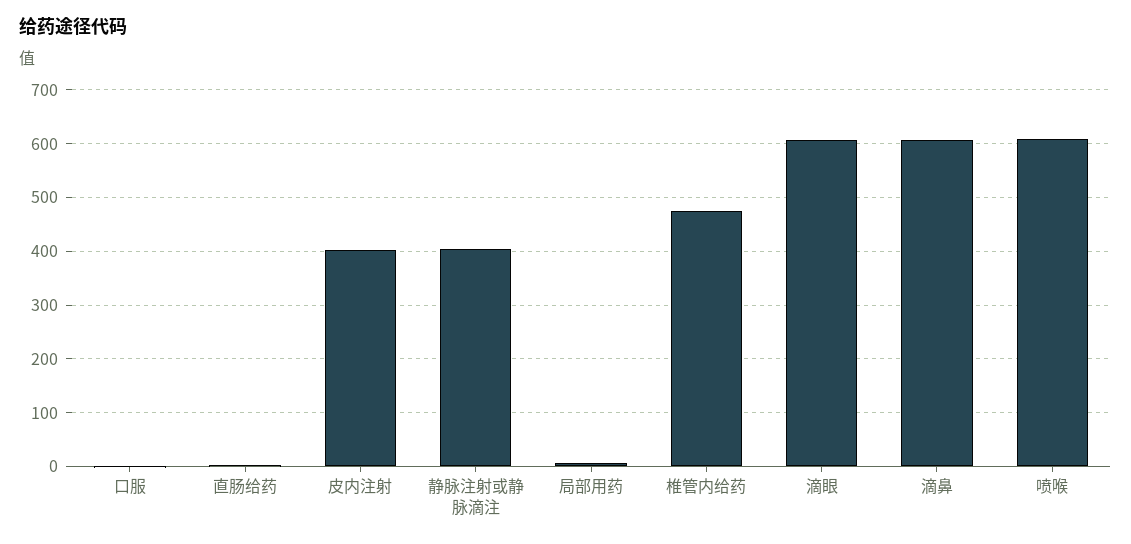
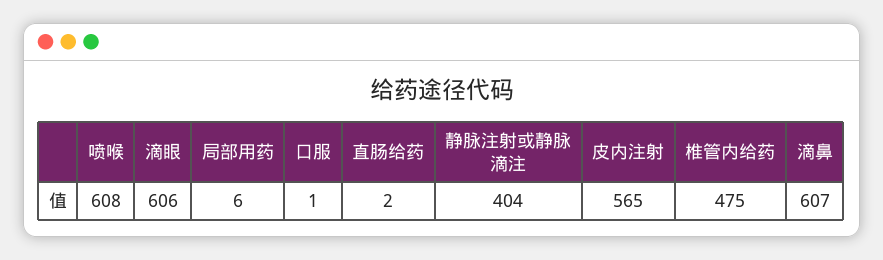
皮内注射: 400 -> 565

